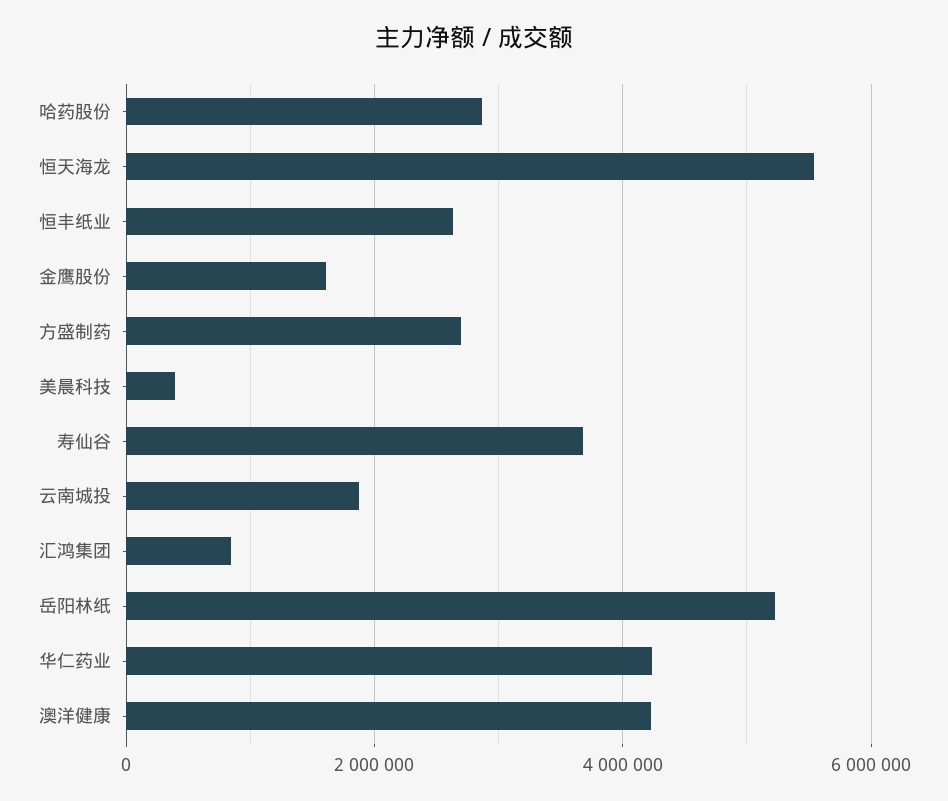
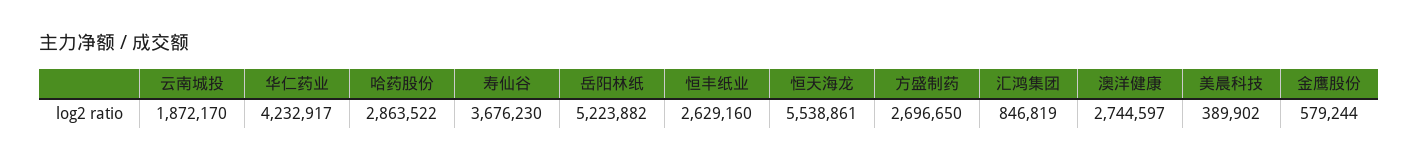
金鹰股份: 1600000 -> 579244
澳洋健康: 4200000 -> 2744597

